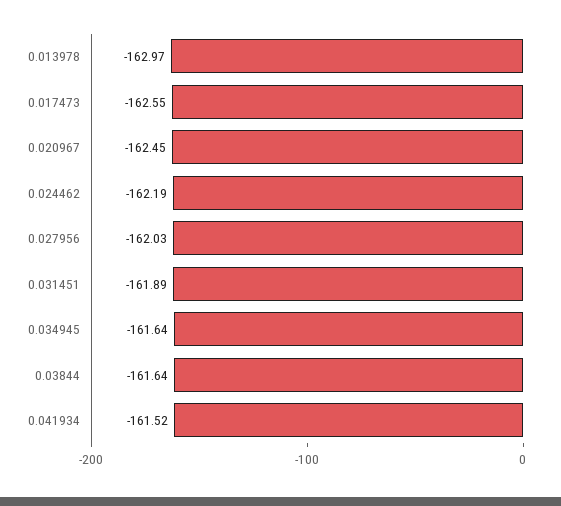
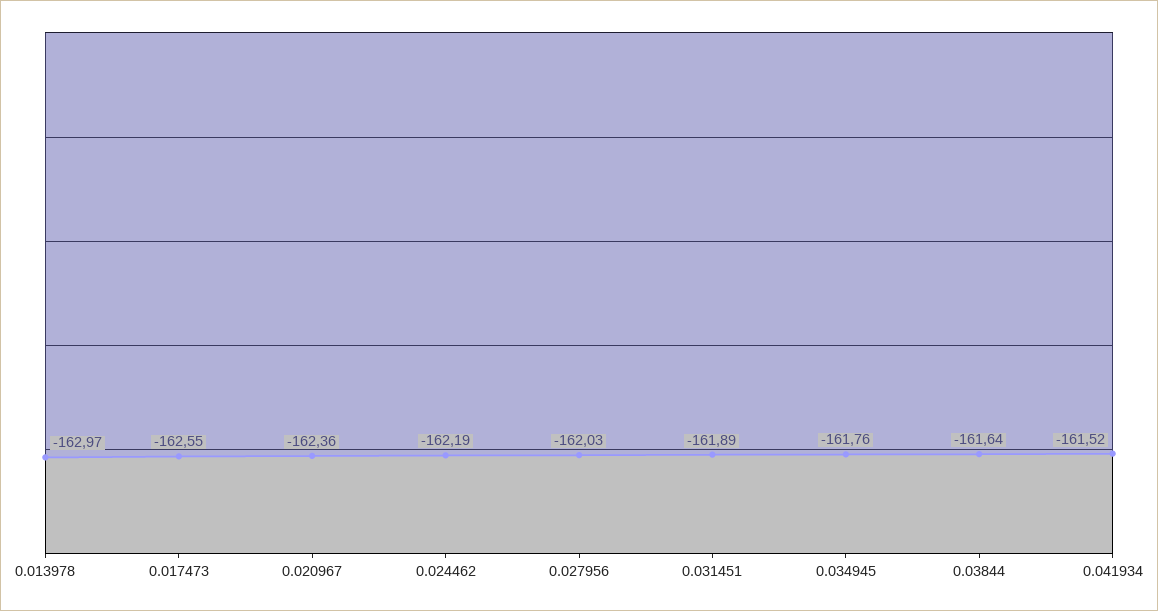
0.020967: -162.45 -> -162.36
0.034945: -161.64 -> -161.76

